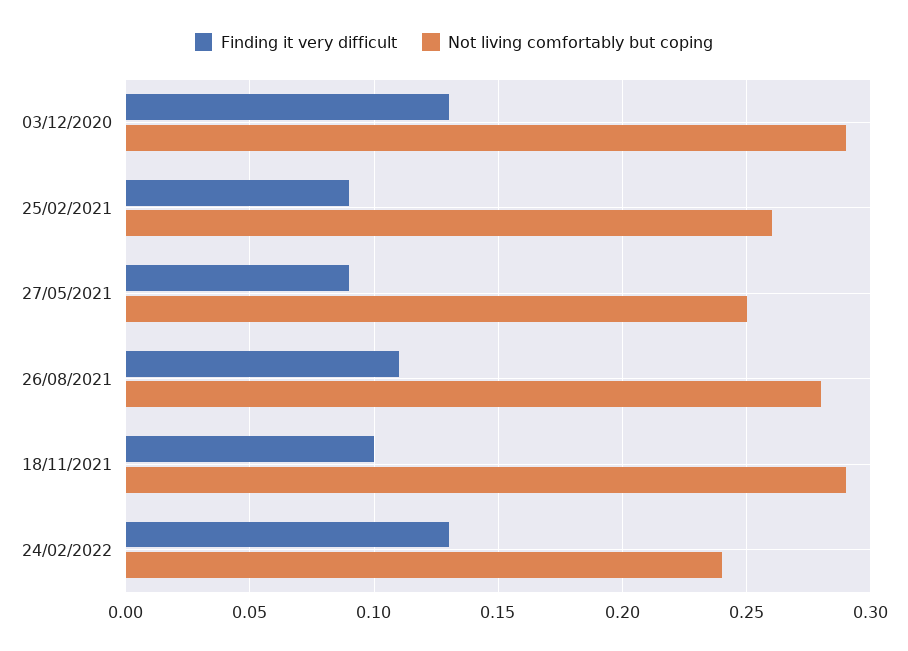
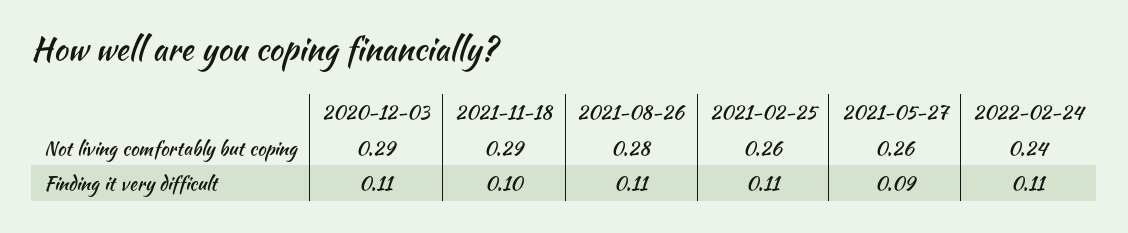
Finding it very difficult, 03/12/2020: 0.13 -> 0.11
Finding it very difficult, 25/02/2021: 0.09 -> 0.11
Not living comfortably but coping, 27/05/2021: 0.25 -> 0.26
Finding it very difficult, 24/02/2022: 0.13 -> 0.11

